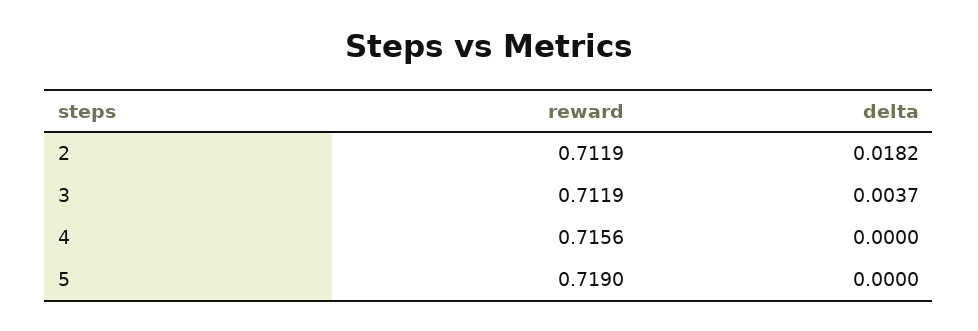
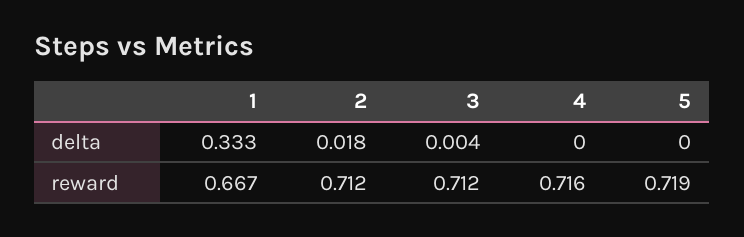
delta, 1: none -> 0.333
reward, 1: none -> 0.667

